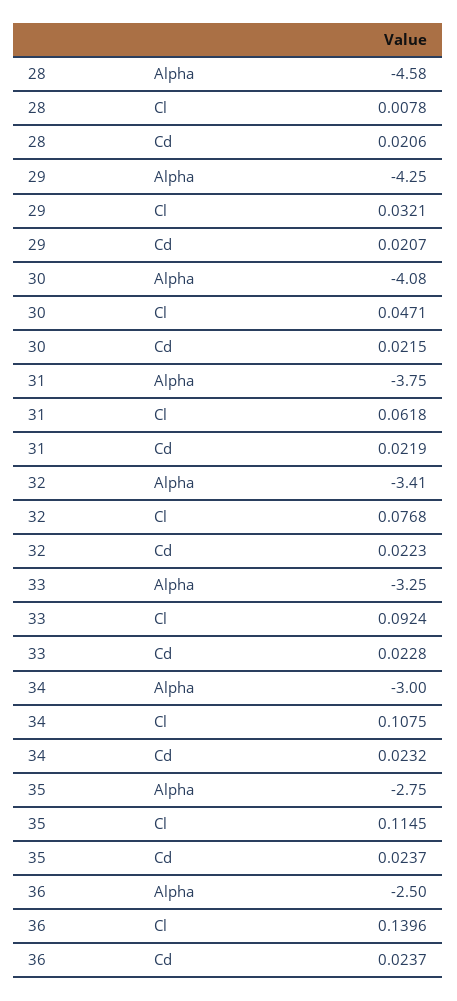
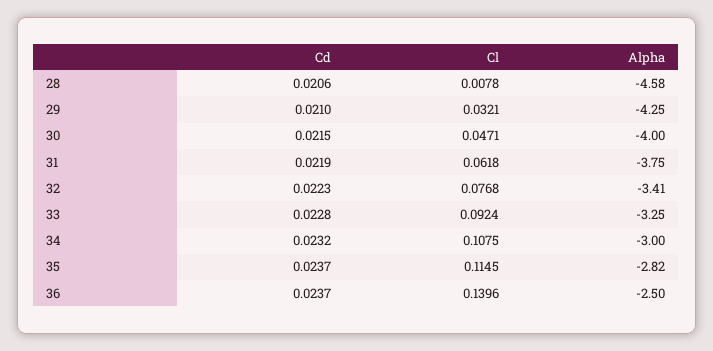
29, Cd: 0.0207 -> 0.021
30, Alpha: -4.08 -> -4
35, Alpha: -2.75 -> -2.82

